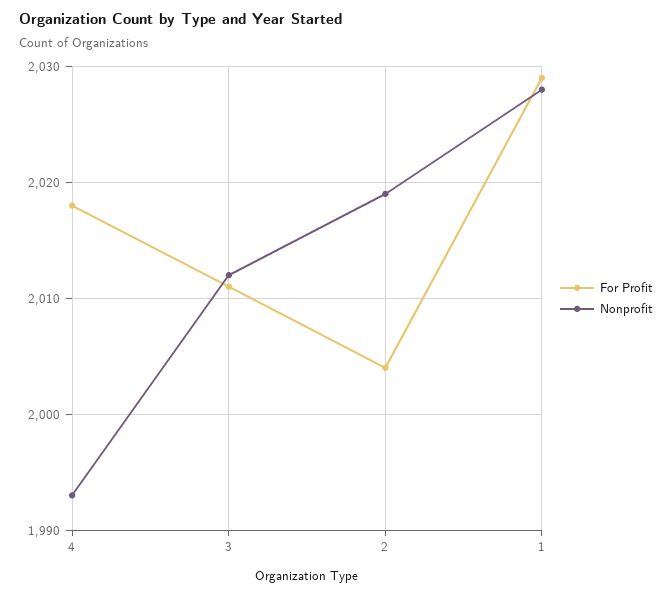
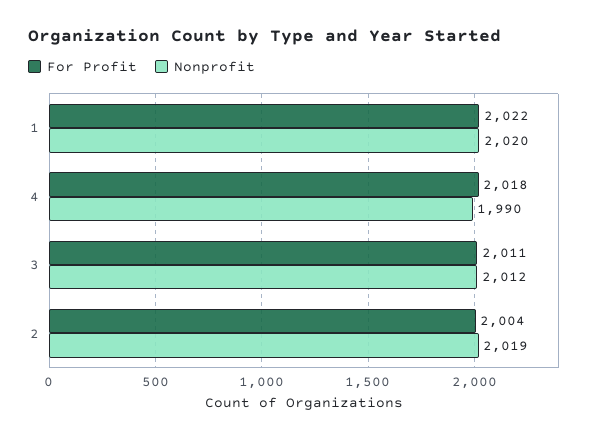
Nonprofit, 4: 1993 -> 1990
For Profit, 1: 2029 -> 2022
Nonprofit, 1: 2028 -> 2020

